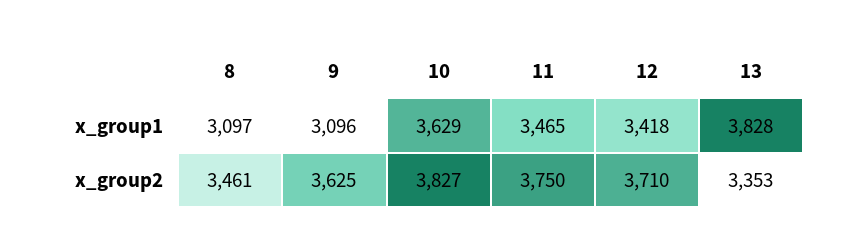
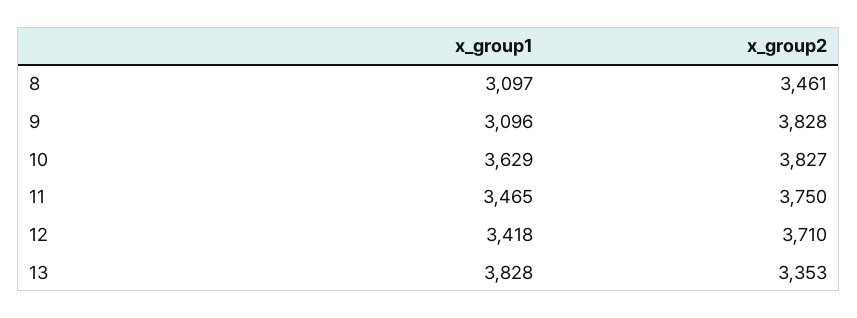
9, x_group2: 3625 -> 3828

